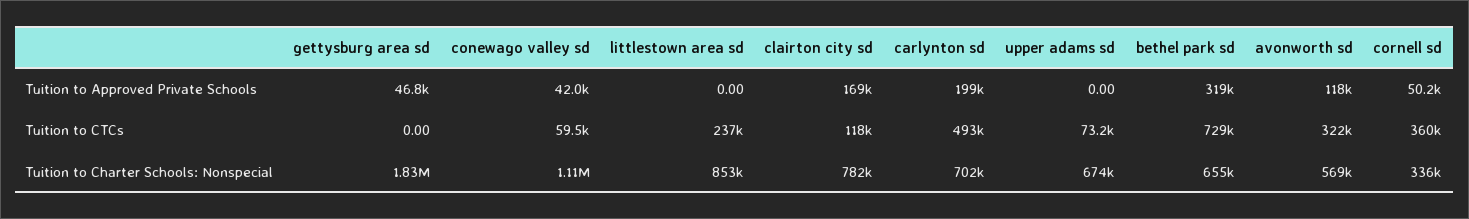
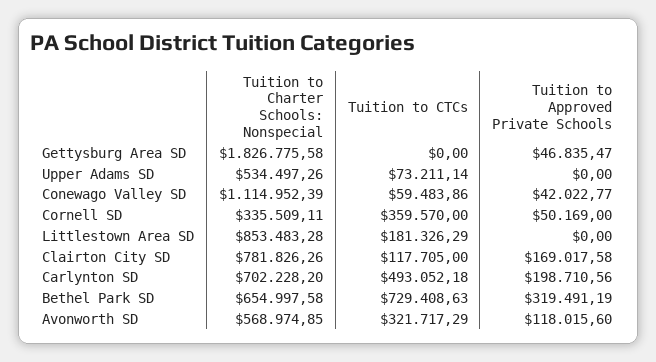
littlestown area sd, Tuition to CTCs: 237000 -> 181326.29
upper adams sd, Tuition to Charter Schools: Nonspecial: 674000 -> 534497.26

